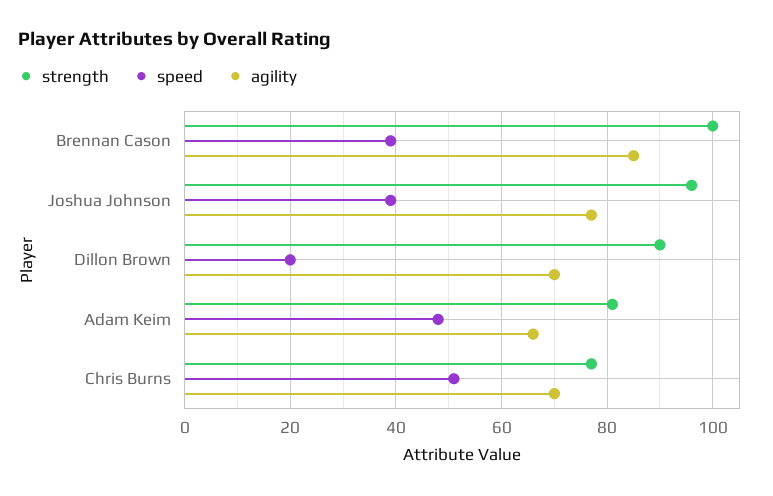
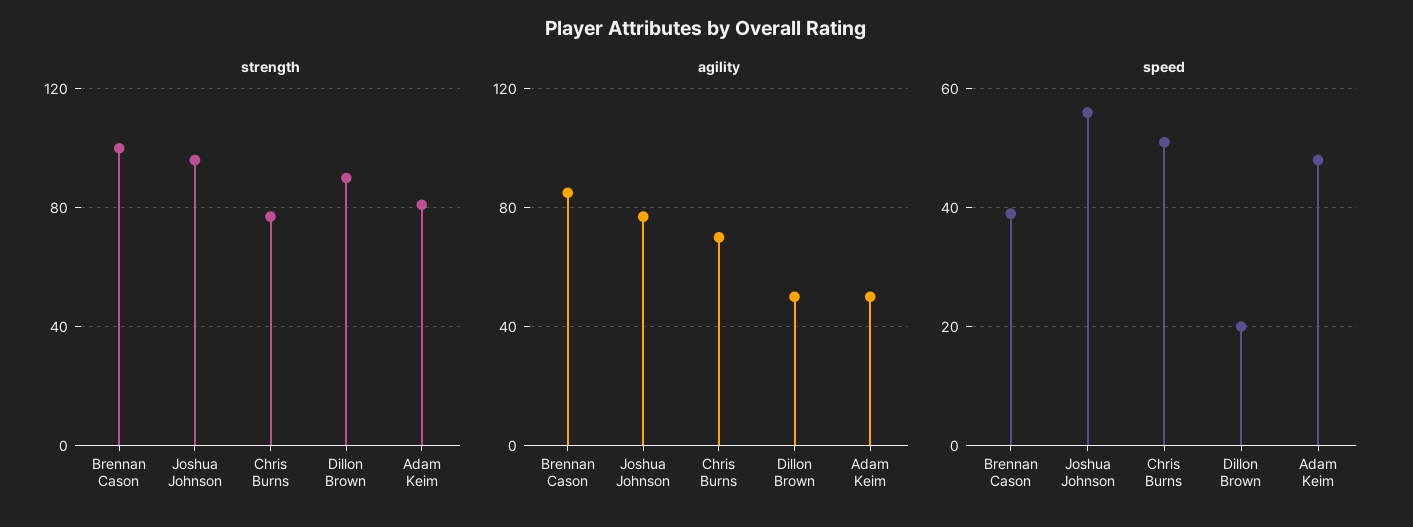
speed, Joshua Johnson: 40 -> 55
agility, Dillon Brown: 70 -> 50
agility, Adam Keim: 65 -> 50

